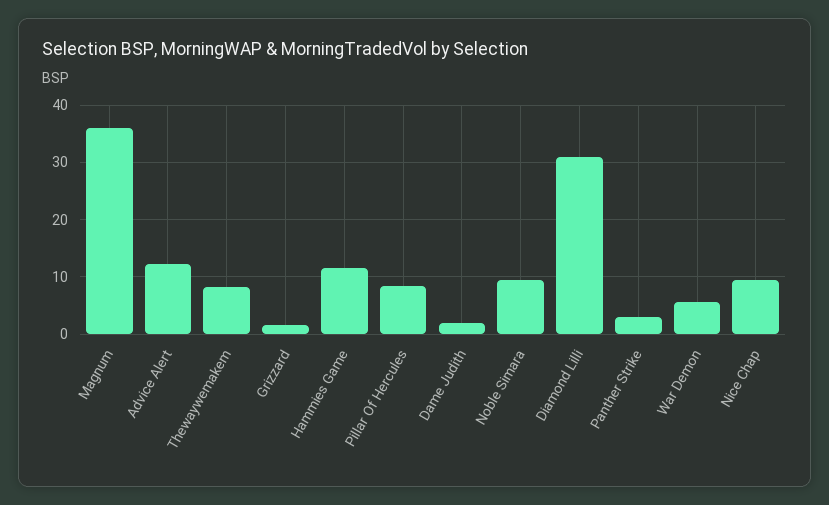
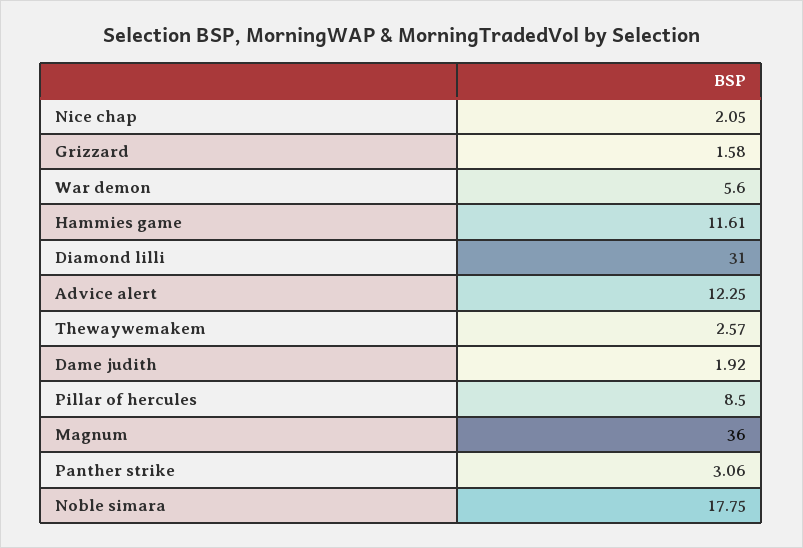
Thewaywemakem: 8 -> 2.57
Noble Simara: 10 -> 17.75
Nice Chap: 10 -> 2.05

